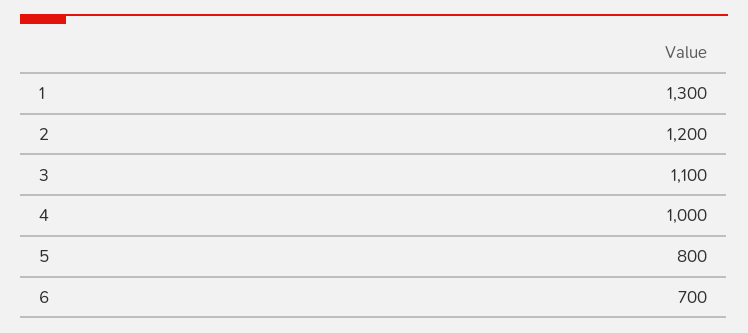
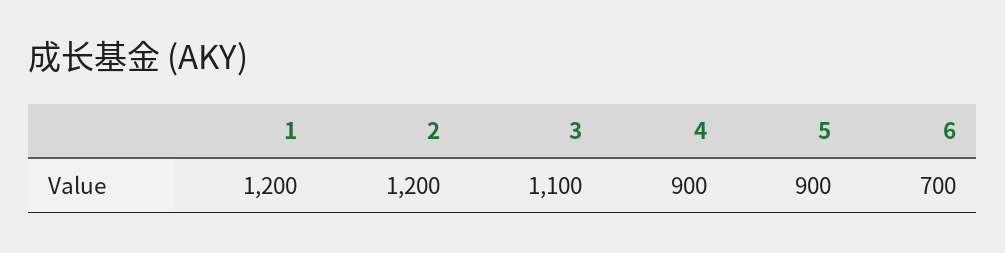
1: 1300 -> 1200
4: 1000 -> 900
5: 800 -> 900

